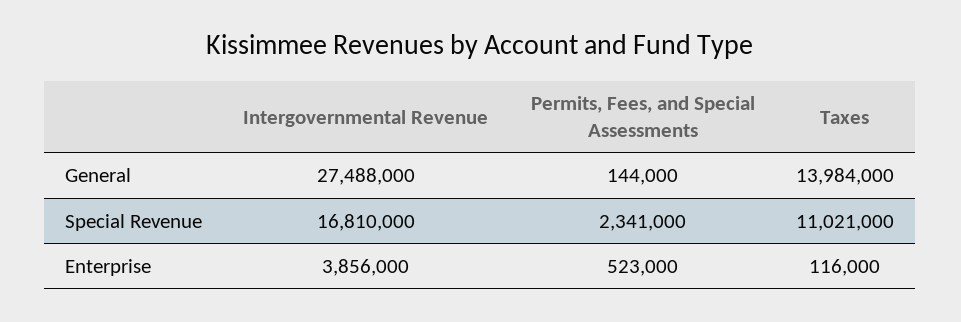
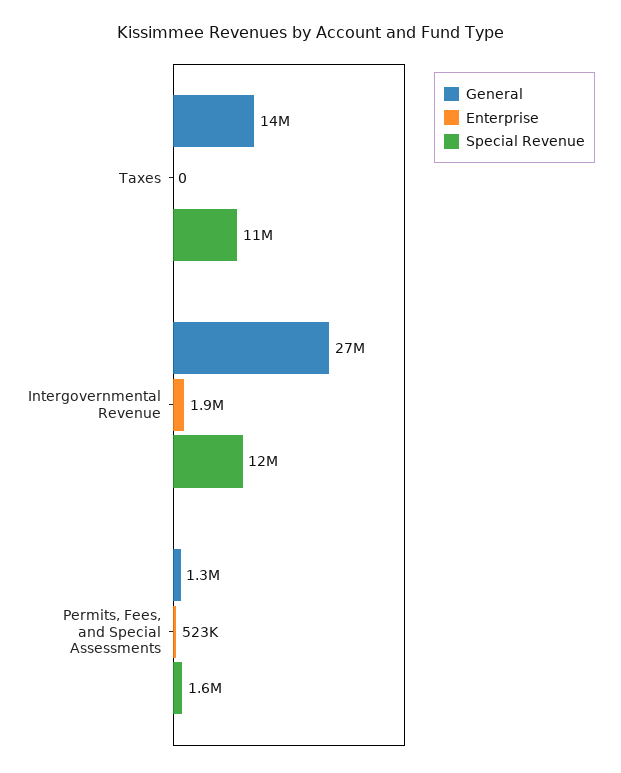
General, Permits, Fees, and Special Assessments: 144000 -> 1300000
Special Revenue, Intergovernmental Revenue: 16810000 -> 12000000
Special Revenue, Permits, Fees, and Special Assessments: 2341000 -> 1600000
Enterprise, Intergovernmental Revenue: 3856000 -> 1900000
Enterprise, Taxes: 116000 -> 0

